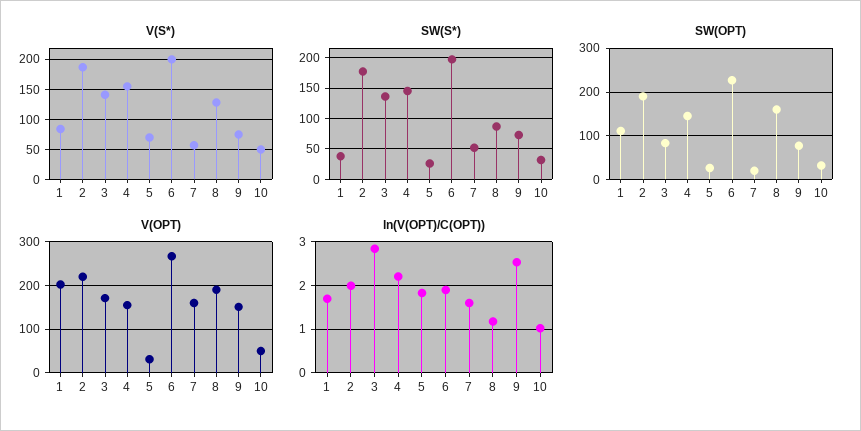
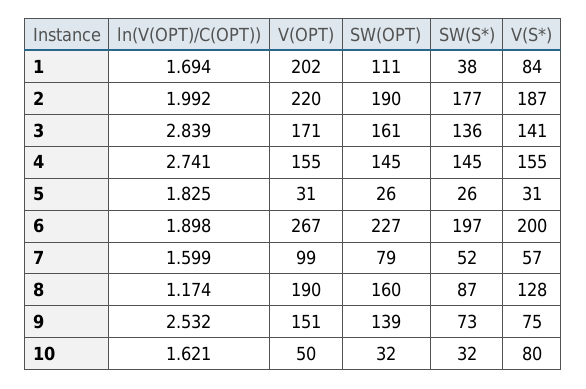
V(S*), 5: 70 -> 31
V(S*), 10: 50 -> 80
SW(OPT), 3: 80 -> 161
SW(OPT), 7: 20 -> 79
SW(OPT), 9: 80 -> 139
V(OPT), 7: 160 -> 99
ln(V(OPT)/C(OPT)), 4: 2.2 -> 2.741
ln(V(OPT)/C(OPT)), 10: 1 -> 1.621

